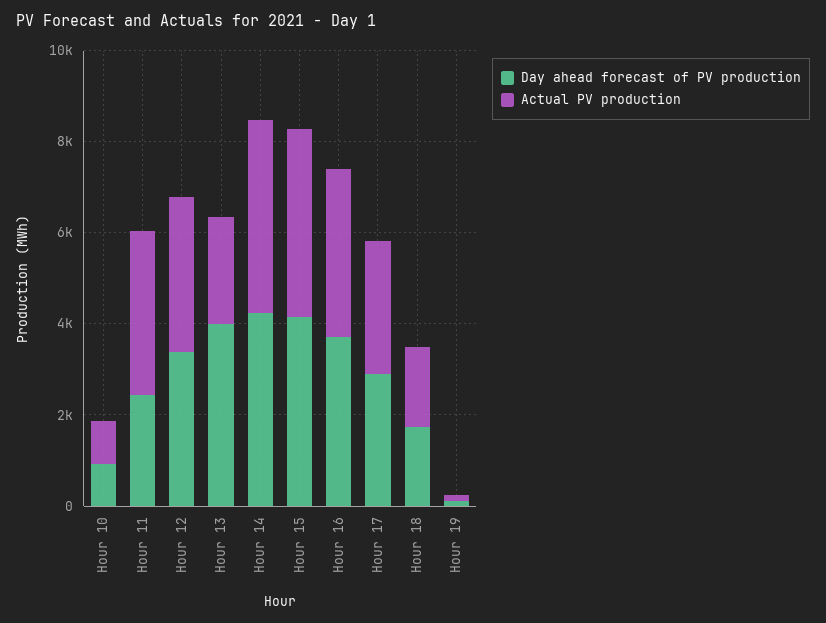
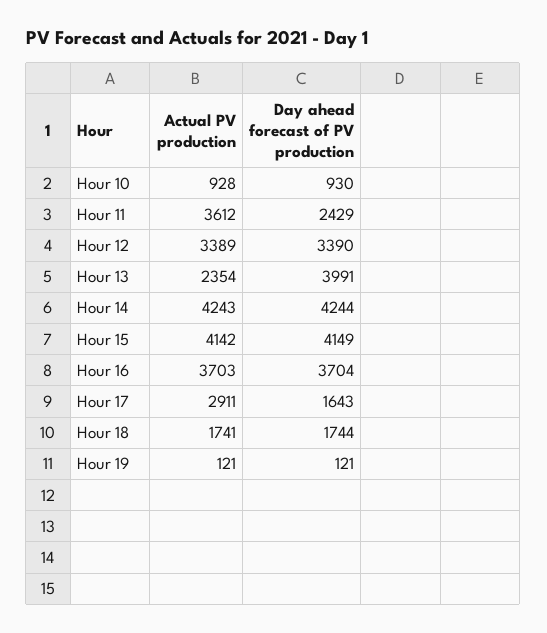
Day ahead forecast of PV production, Hour 17: 3000 -> 1643

